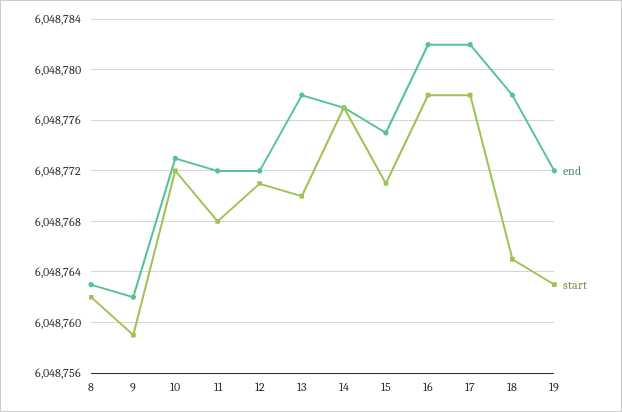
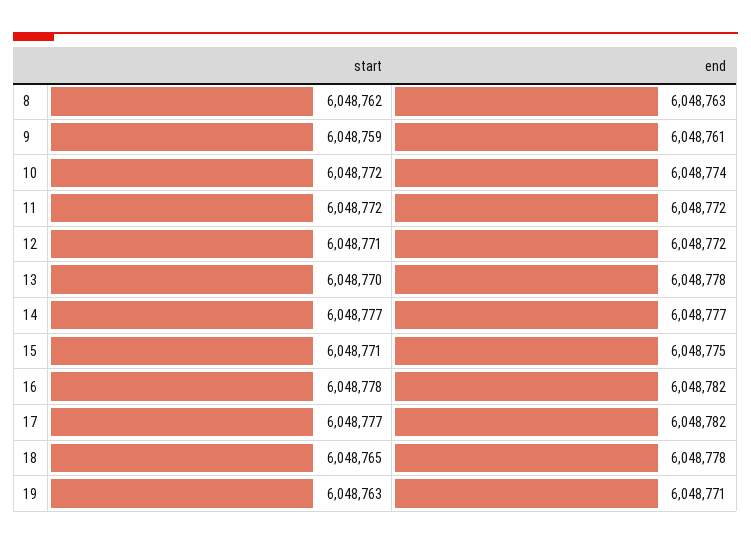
end, 9: 6048762 -> 6048761
end, 10: 6048773 -> 6048774
start, 11: 6048768 -> 6048772
start, 17: 6048778 -> 6048777
end, 19: 6048772 -> 6048771

